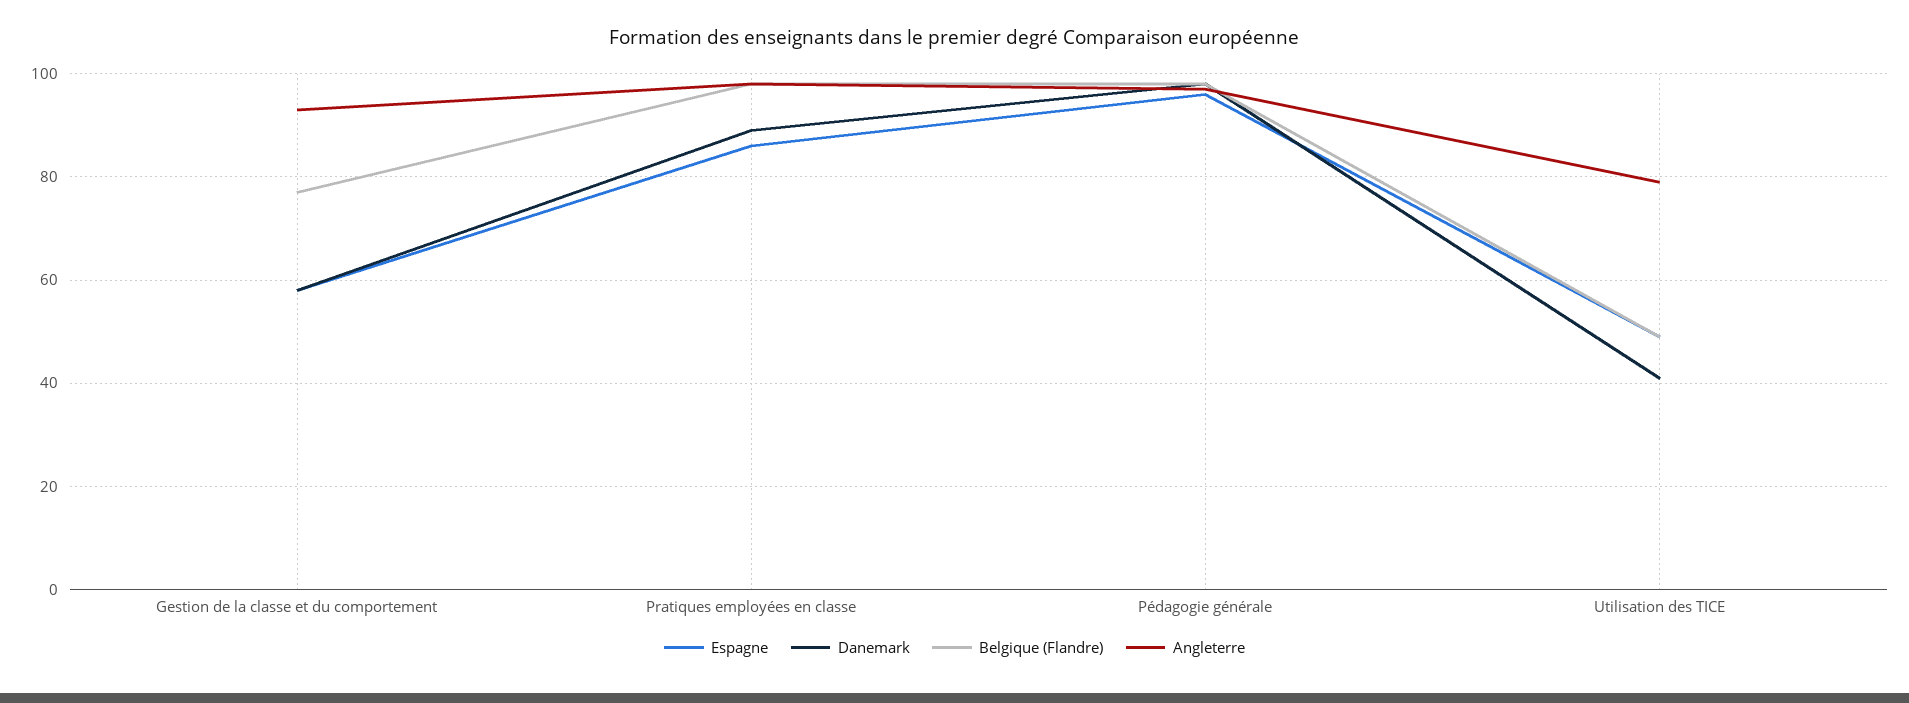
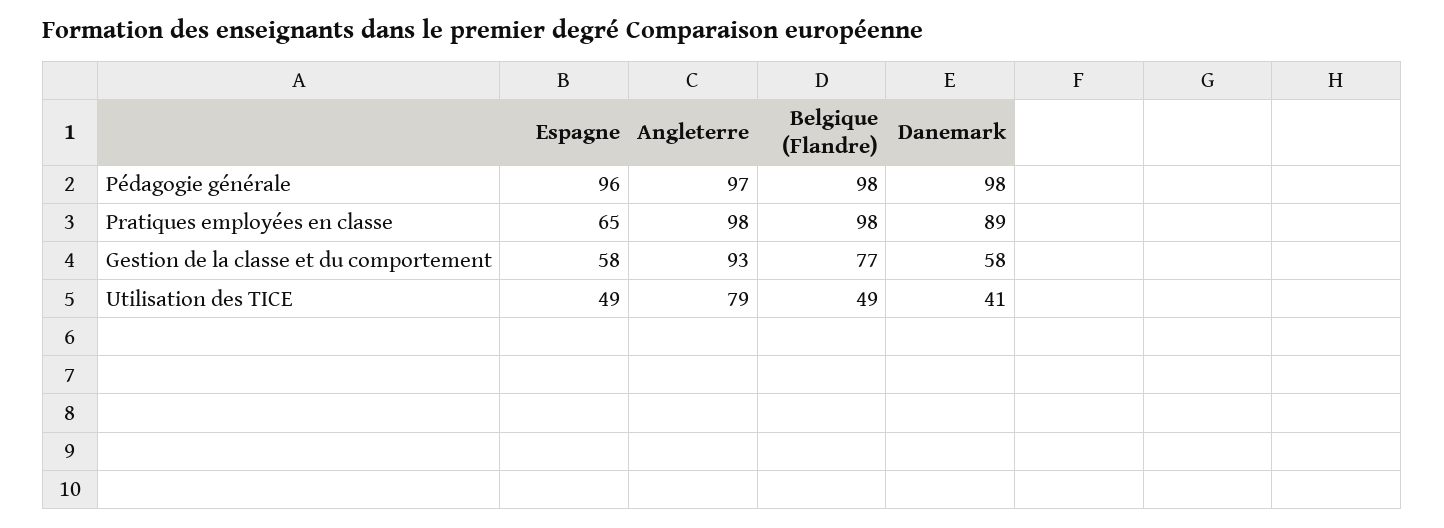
Espagne, Pratiques employées en classe: 85 -> 65

